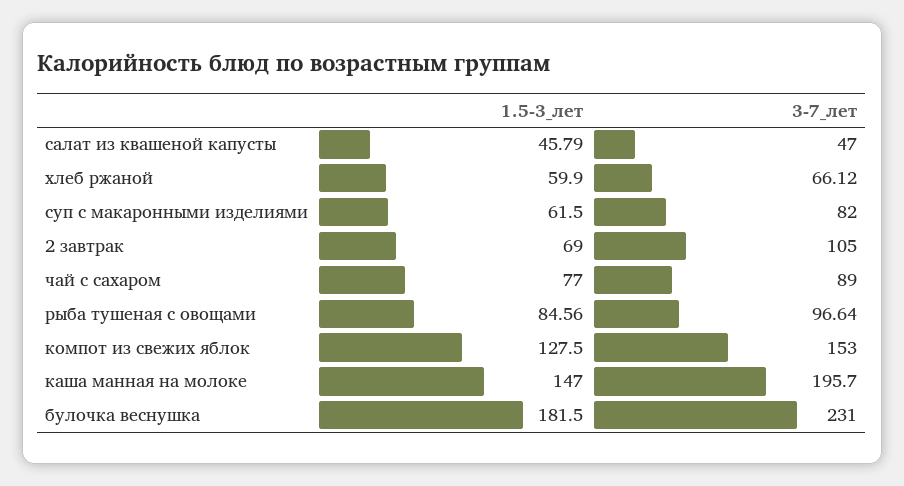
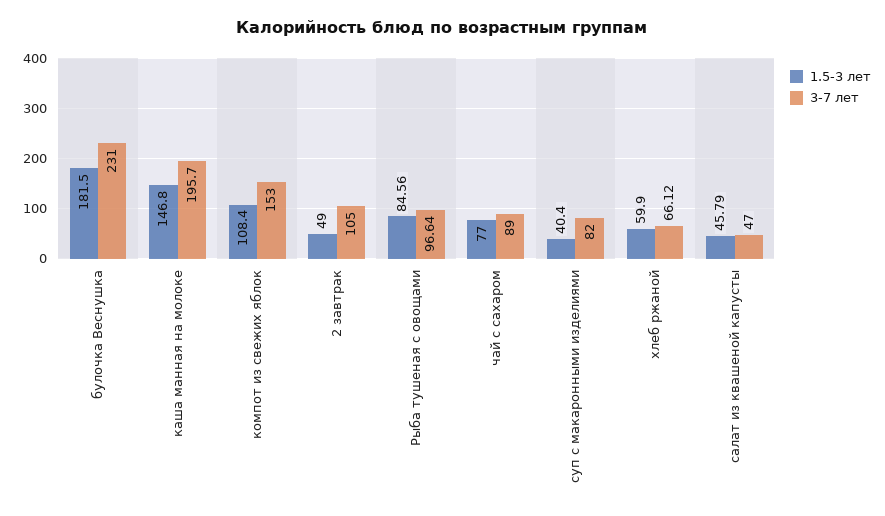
1.5-3_лет, суп с макаронными изделиями: 61.5 -> 40.4
1.5-3_лет, 2 завтрак: 69 -> 49
1.5-3_лет, компот из свежих яблок: 127.5 -> 108.4
1.5-3_лет, каша манная на молоке: 147 -> 146.8

